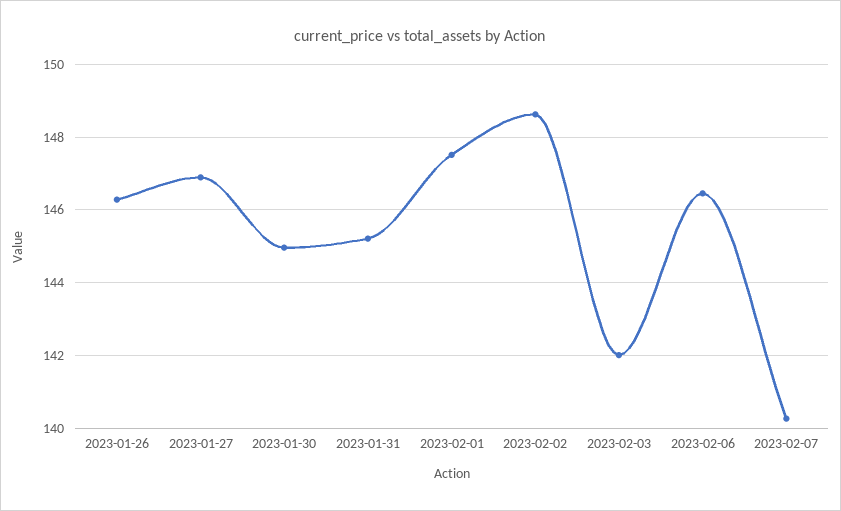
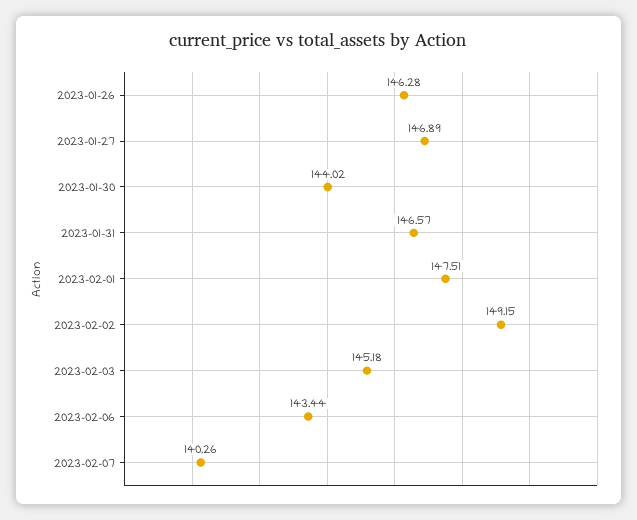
2023-01-30: 145 -> 144.02
2023-01-31: 145.2 -> 146.57
2023-02-02: 148.6 -> 149.15
2023-02-03: 142 -> 145.18
2023-02-06: 146.4 -> 143.44

